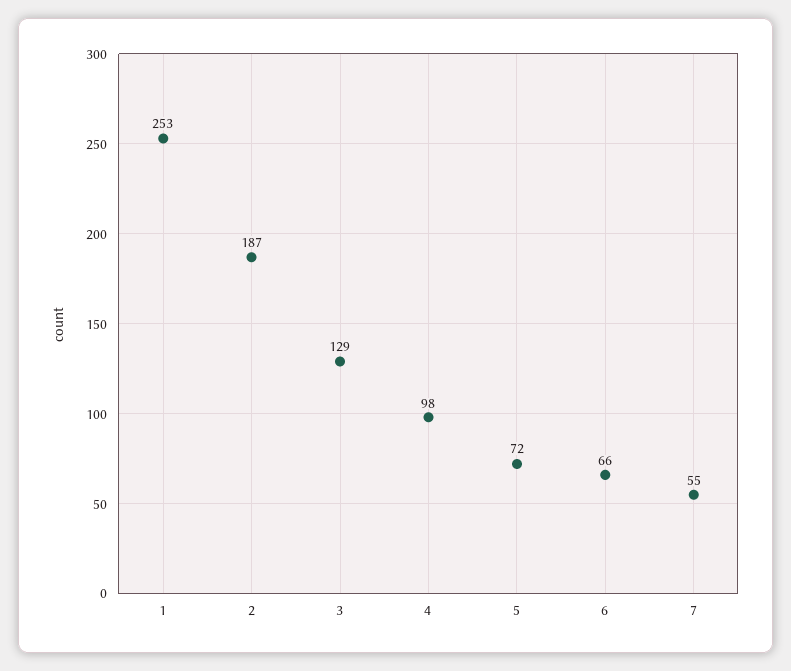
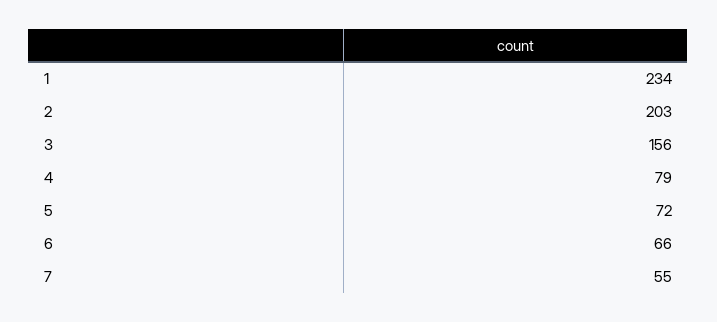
1: 253 -> 234
2: 187 -> 203
3: 129 -> 156
4: 98 -> 79

